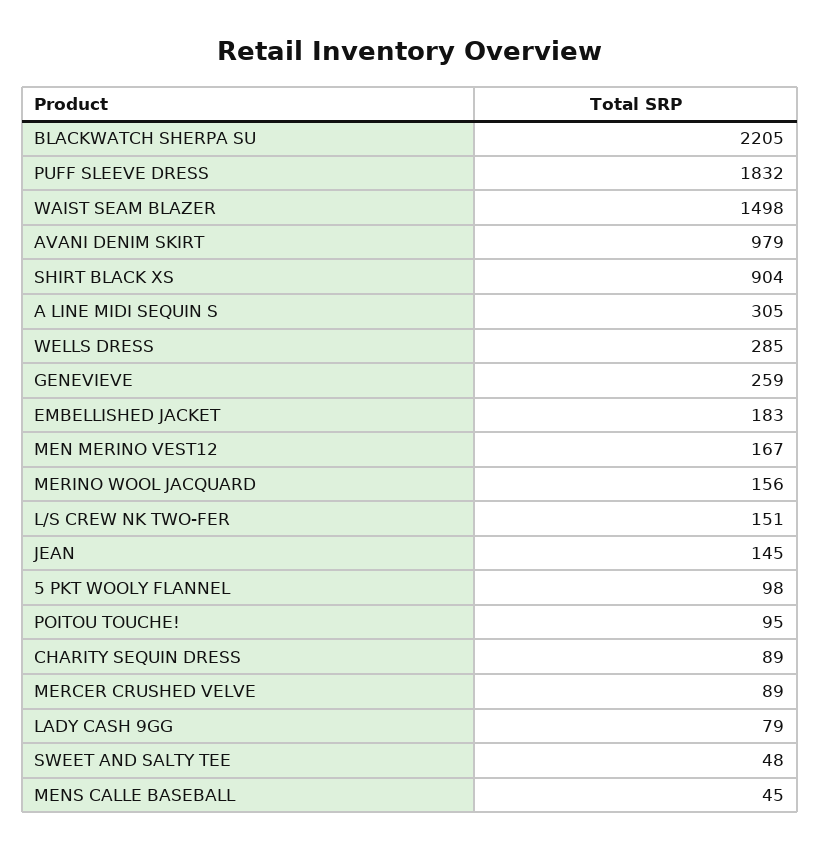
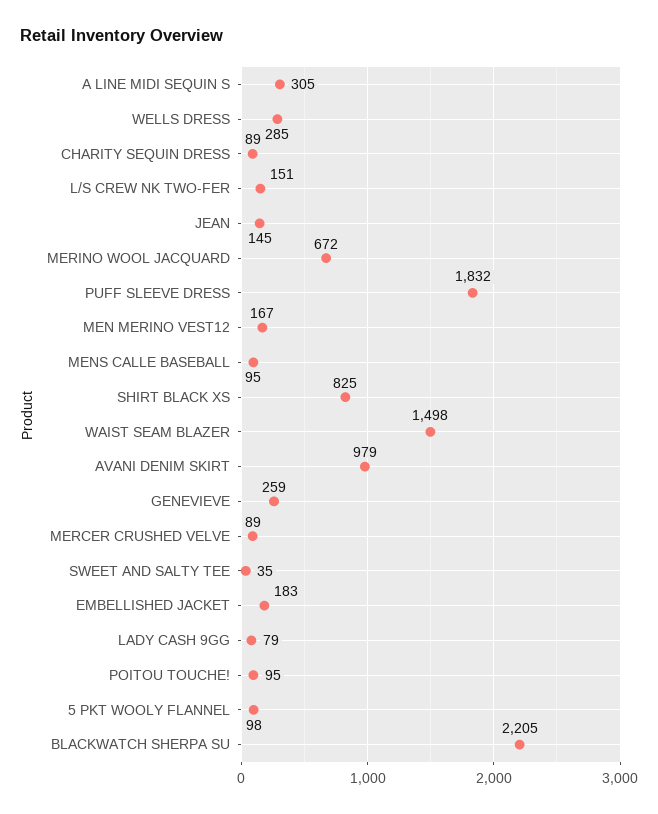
SHIRT BLACK XS: 904 -> 825
MERINO WOOL JACQUARD: 156 -> 672
SWEET AND SALTY TEE: 48 -> 35
MENS CALLE BASEBALL: 45 -> 95

